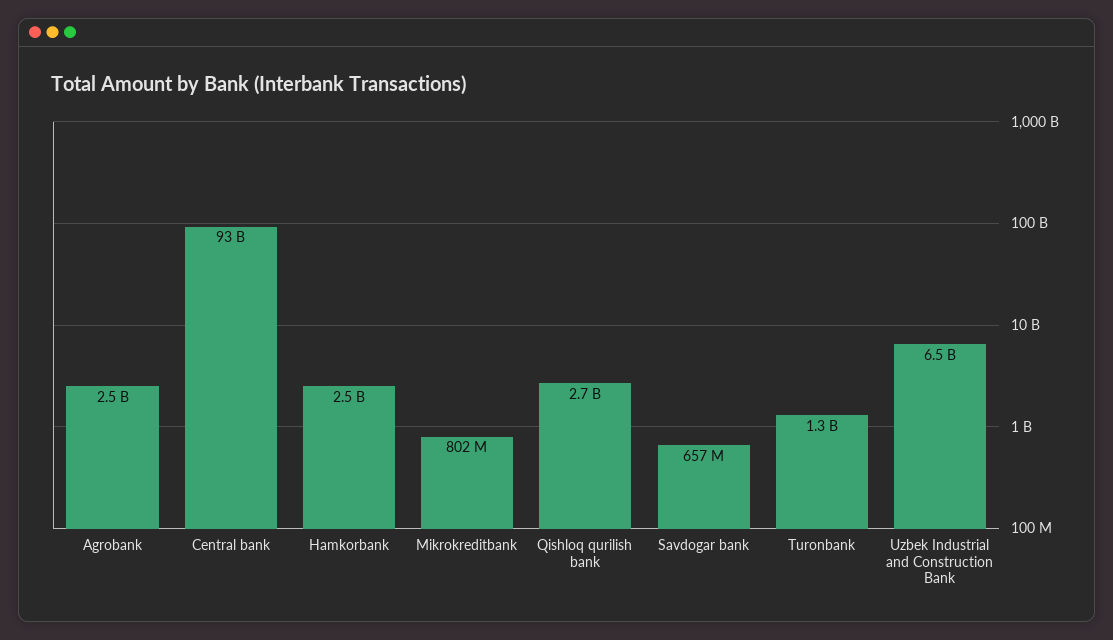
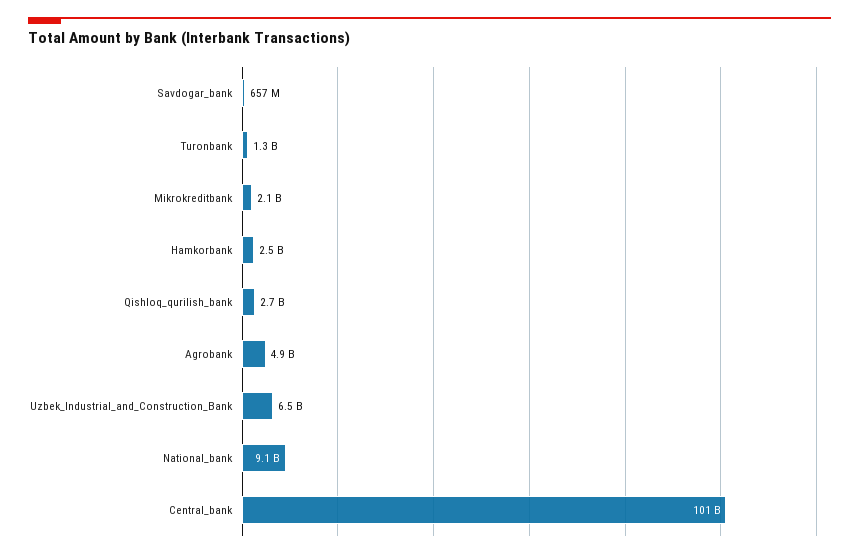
Agrobank: 2500000000 -> 4900000000
Central bank: 93000000000 -> 101000000000
Mikrokreditbank: 802000000 -> 2100000000
National_bank: none -> 9100000000

